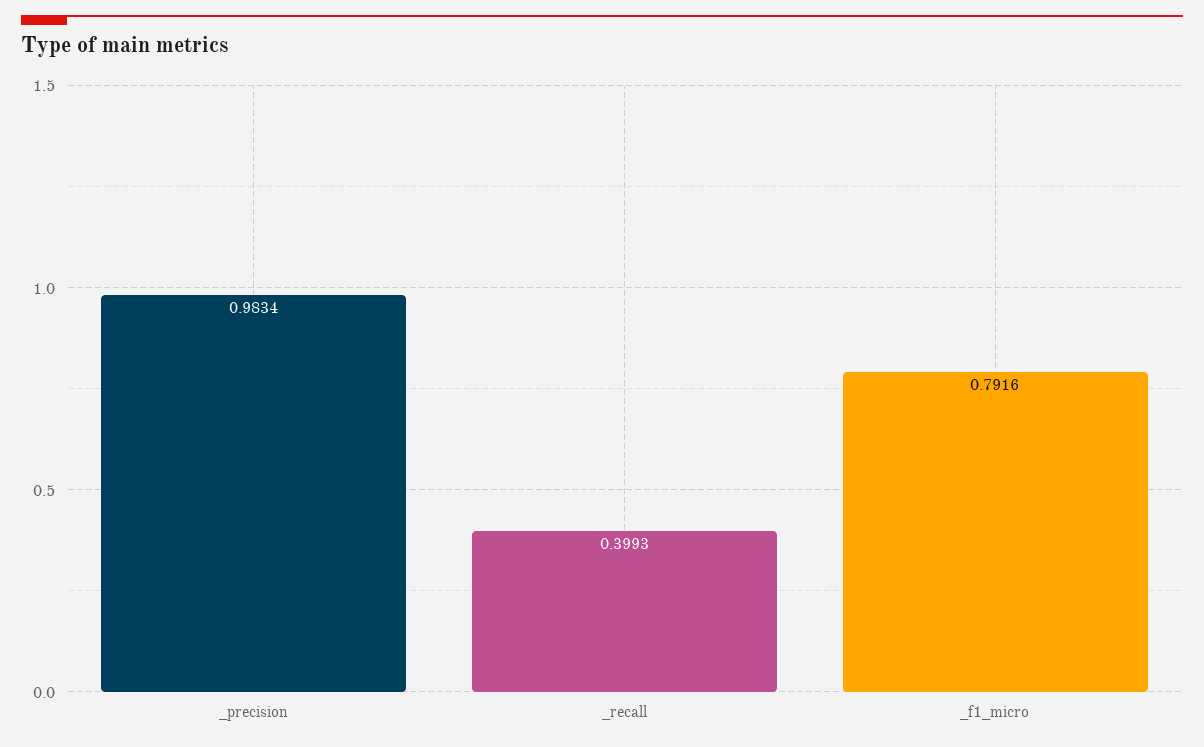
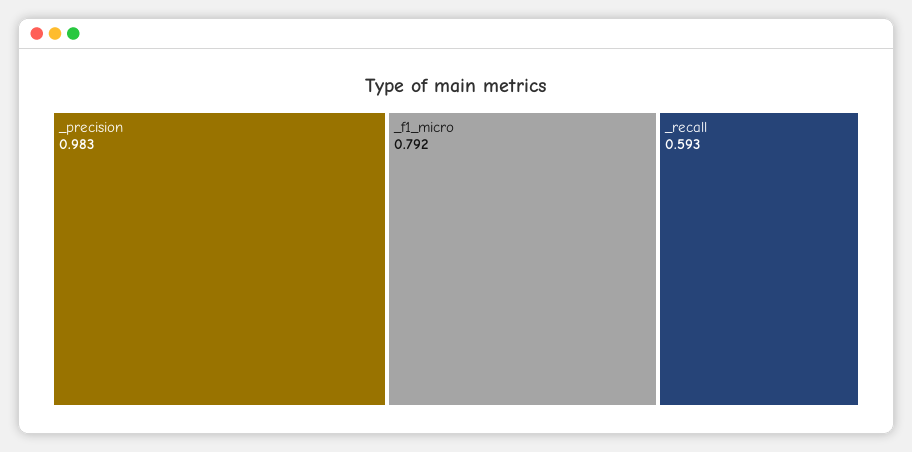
_recall: 0.3993 -> 0.593

